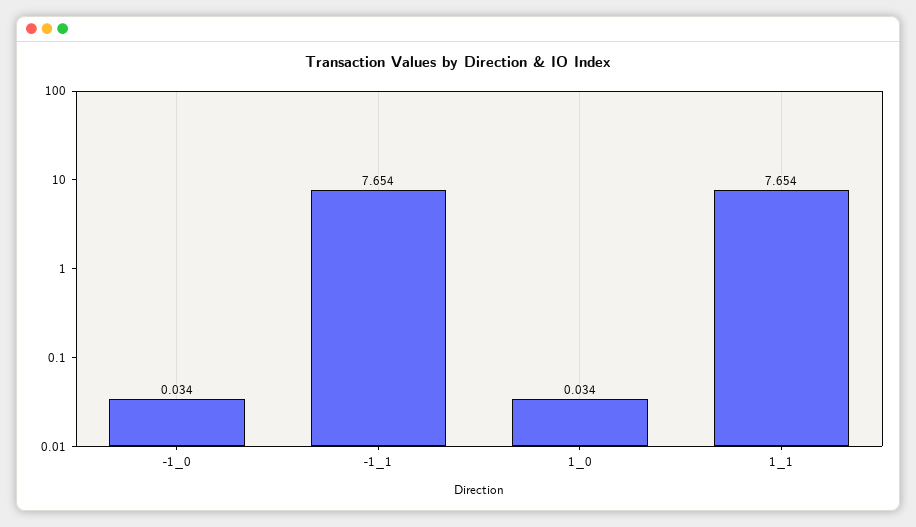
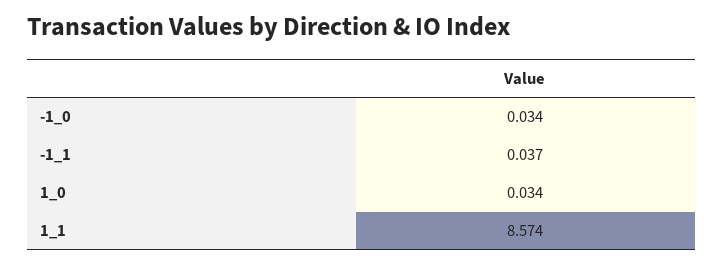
-1_1: 7.654 -> 0.037
1_1: 7.654 -> 8.574

